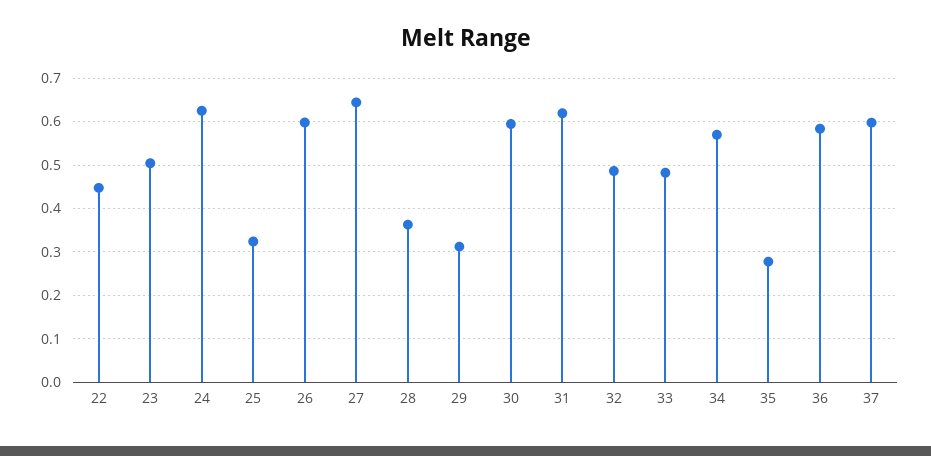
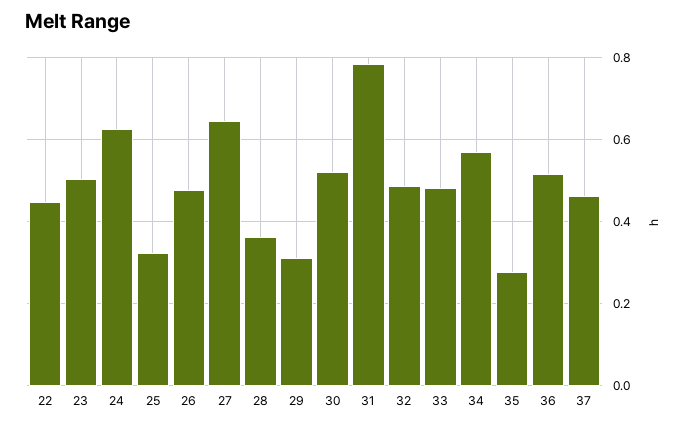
26: 0.6 -> 0.48
30: 0.6 -> 0.52
31: 0.62 -> 0.78
36: 0.58 -> 0.52
37: 0.6 -> 0.46

